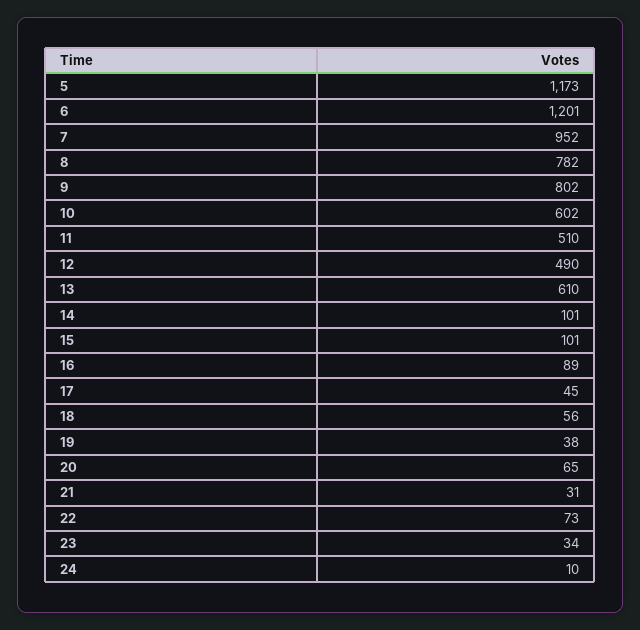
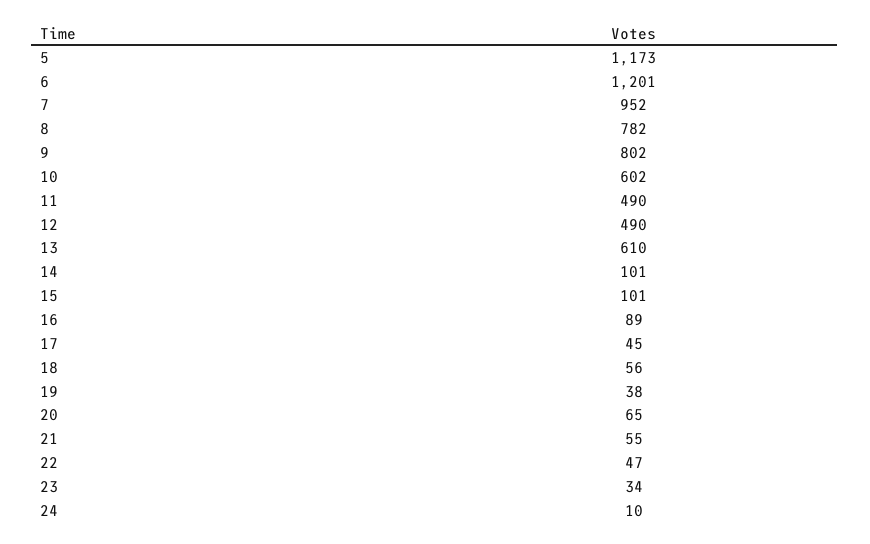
11: 510 -> 490
21: 31 -> 55
22: 73 -> 47

